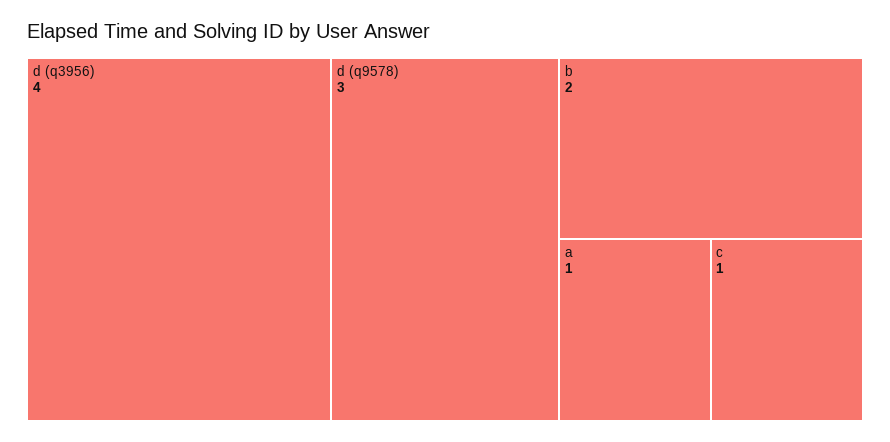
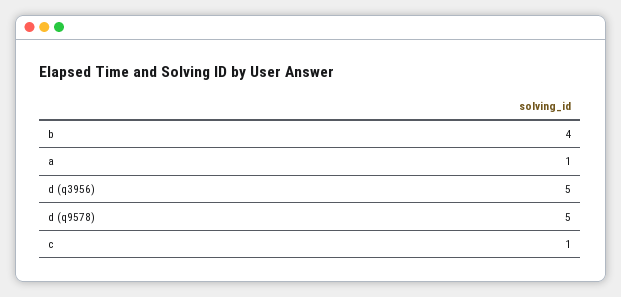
d (q3956): 4 -> 5
d (q9578): 3 -> 5
b: 2 -> 4

